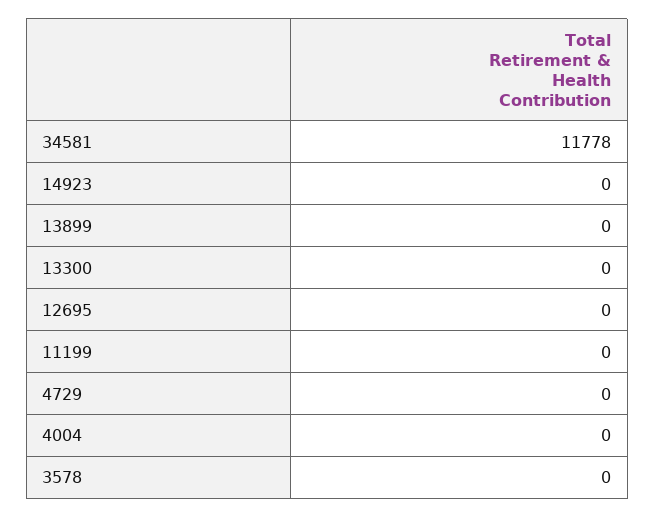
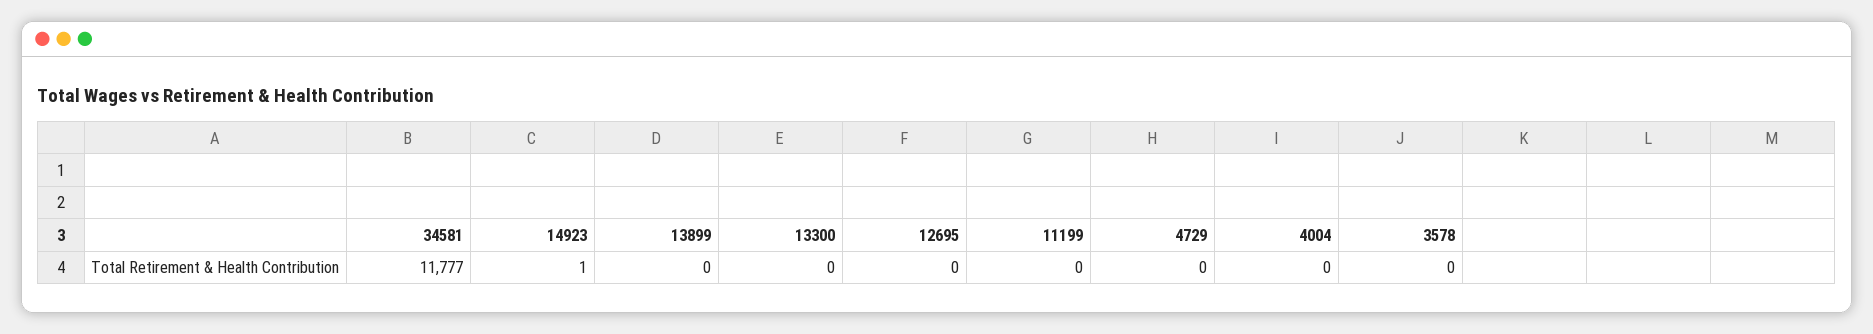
34581: 11778 -> 11777
14923: 0 -> 1

